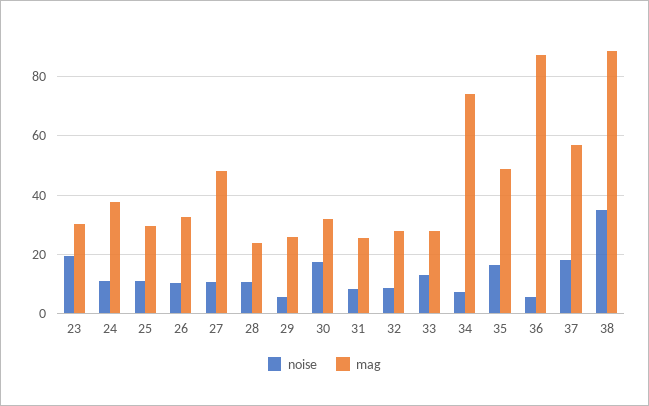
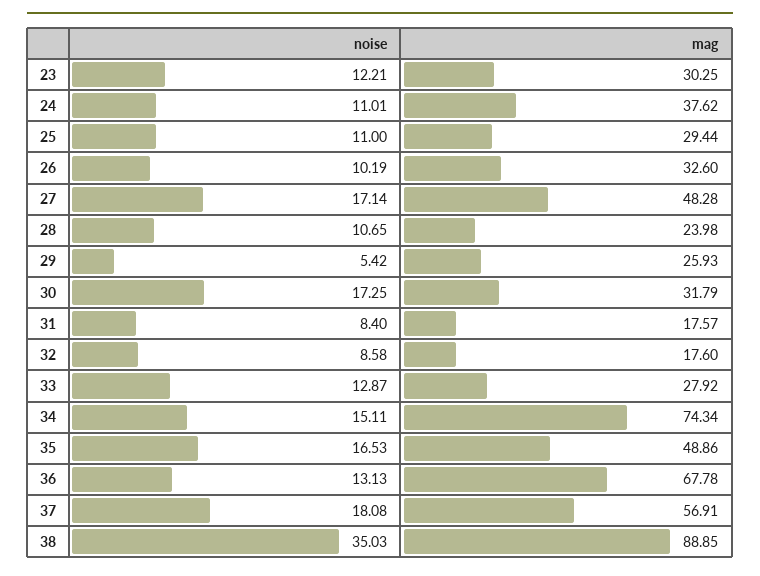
noise, 23: 20 -> 12.21
noise, 27: 10 -> 17.14
mag, 31: 25 -> 17.57
mag, 32: 27.5 -> 17.6
noise, 34: 7.5 -> 15.11
noise, 36: 5 -> 13.13
mag, 36: 87.5 -> 67.78

